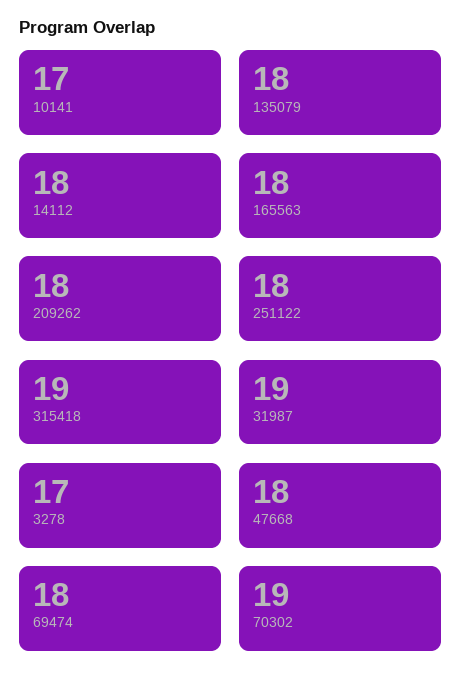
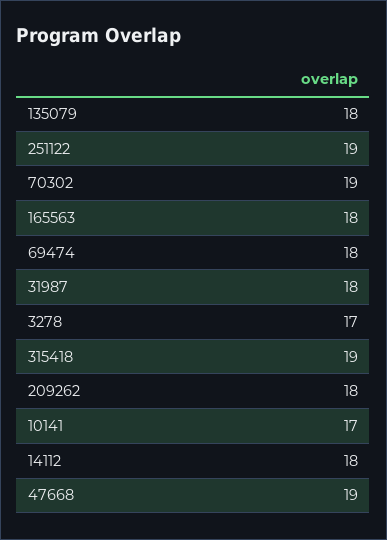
251122: 18 -> 19
31987: 19 -> 18
47668: 18 -> 19

